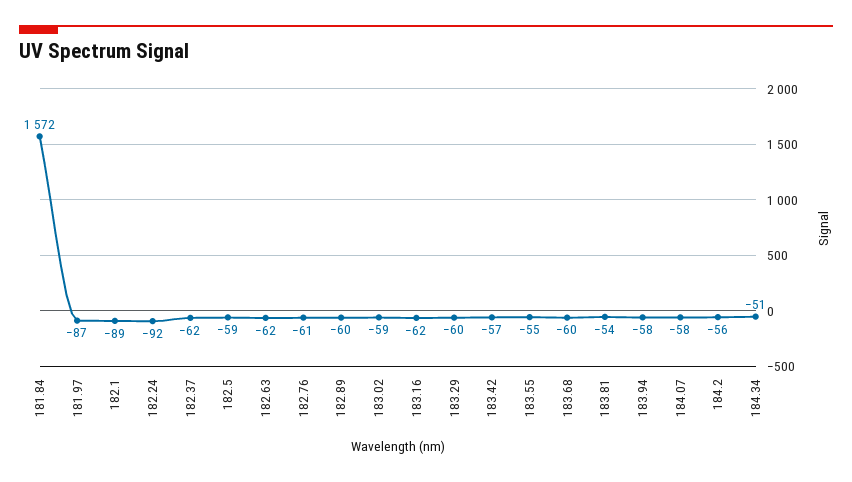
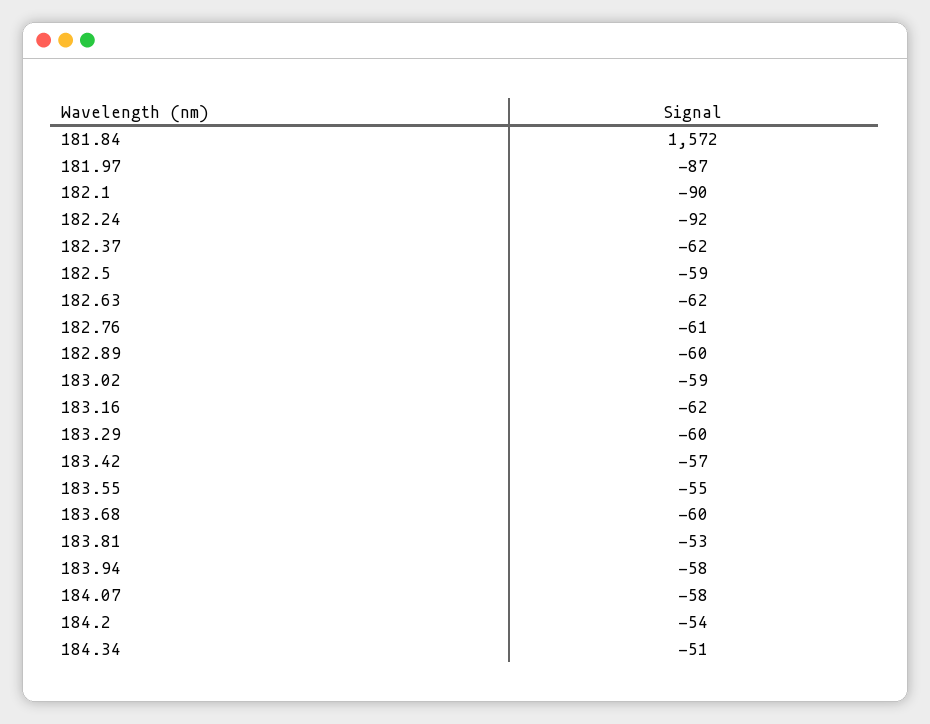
182.1: -89 -> -90
183.81: -54 -> -53
184.2: -56 -> -54

